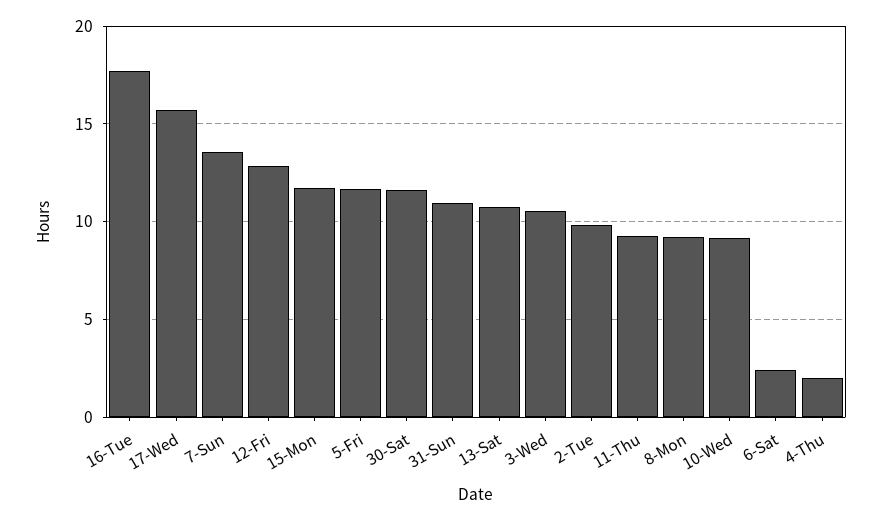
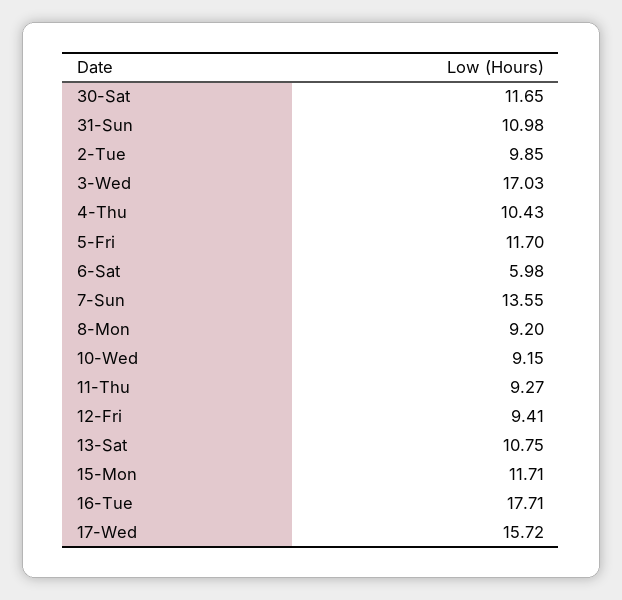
12-Fri: 13 -> 9.41
3-Wed: 10.5 -> 17.03
6-Sat: 2.5 -> 5.98
4-Thu: 2 -> 10.43

